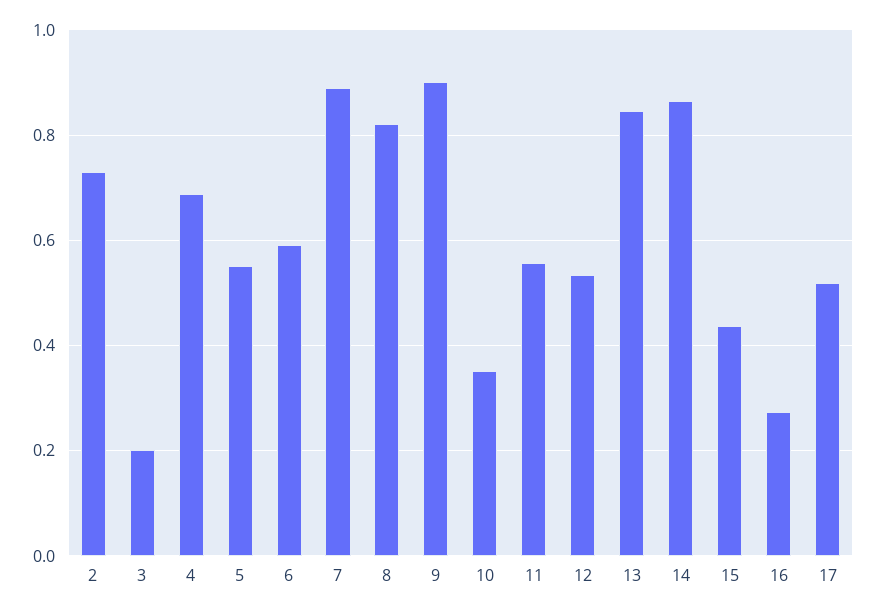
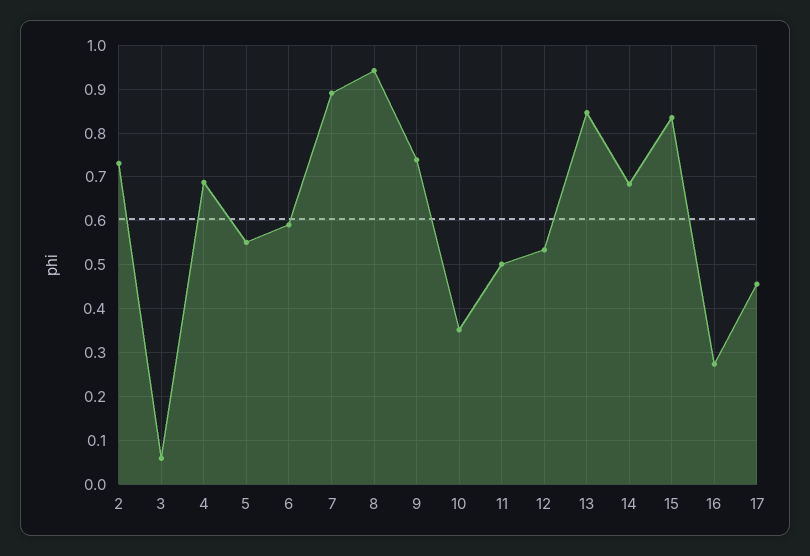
3: 0.2 -> 0.06
8: 0.82 -> 0.94
9: 0.9 -> 0.74
11: 0.56 -> 0.5
14: 0.86 -> 0.68
15: 0.44 -> 0.84
17: 0.52 -> 0.46

